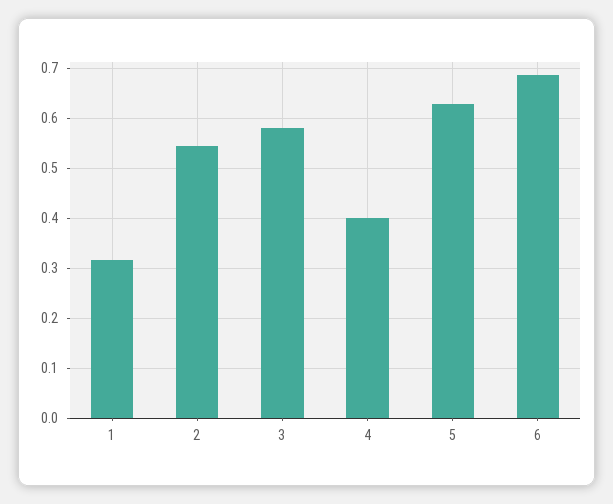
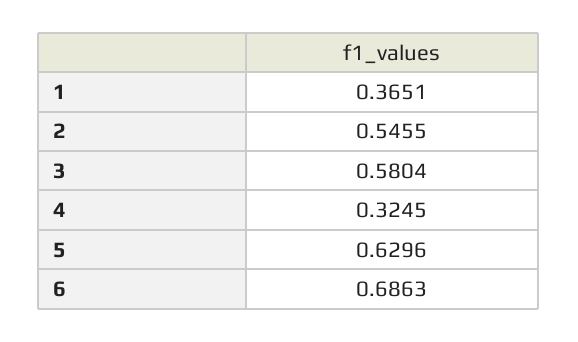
1: 0.32 -> 0.3651
4: 0.4 -> 0.3245

